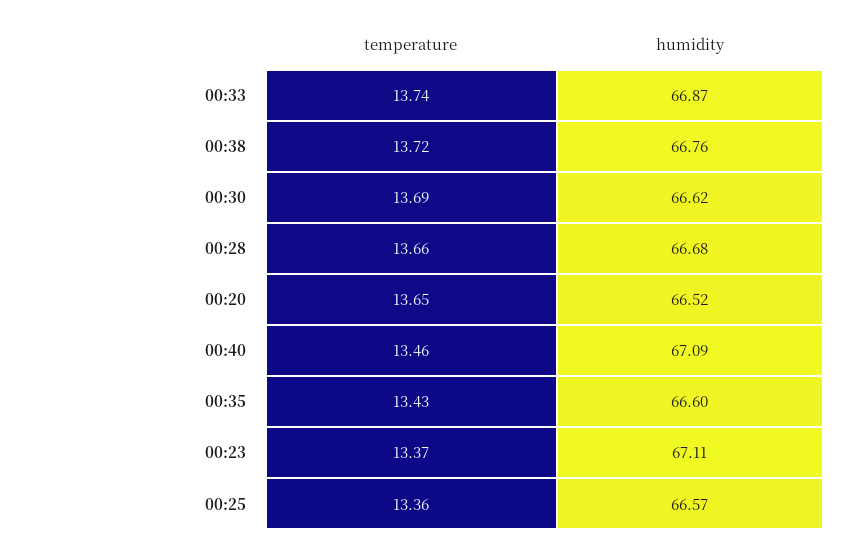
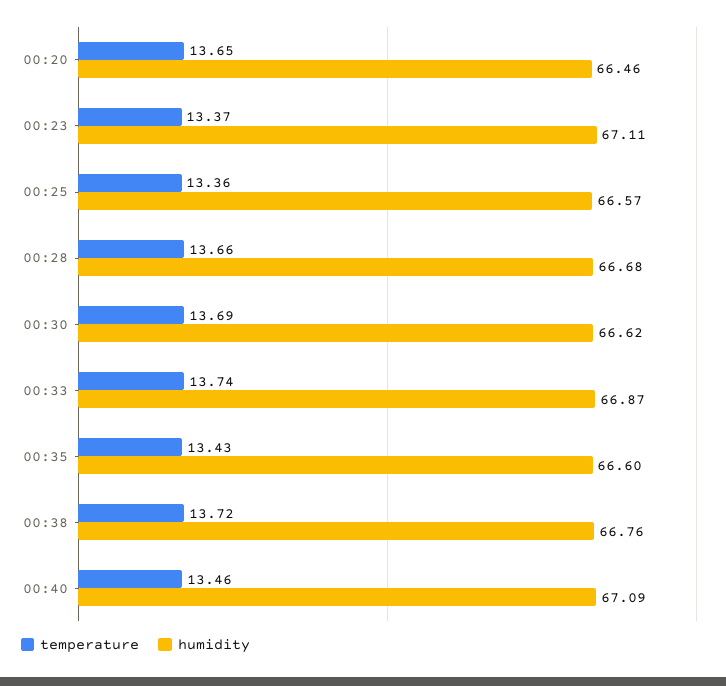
humidity, 00:20: 66.52 -> 66.46

